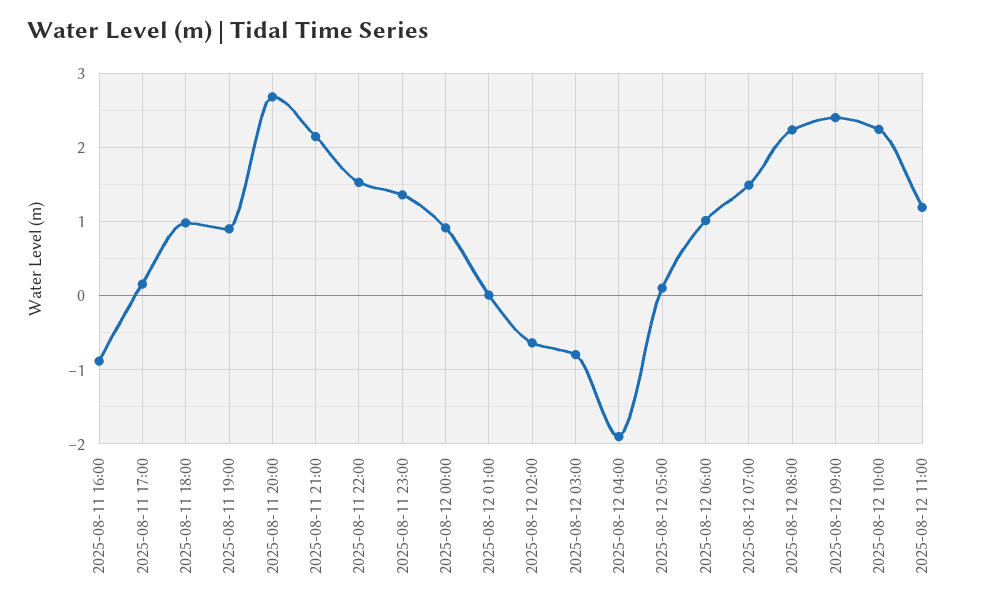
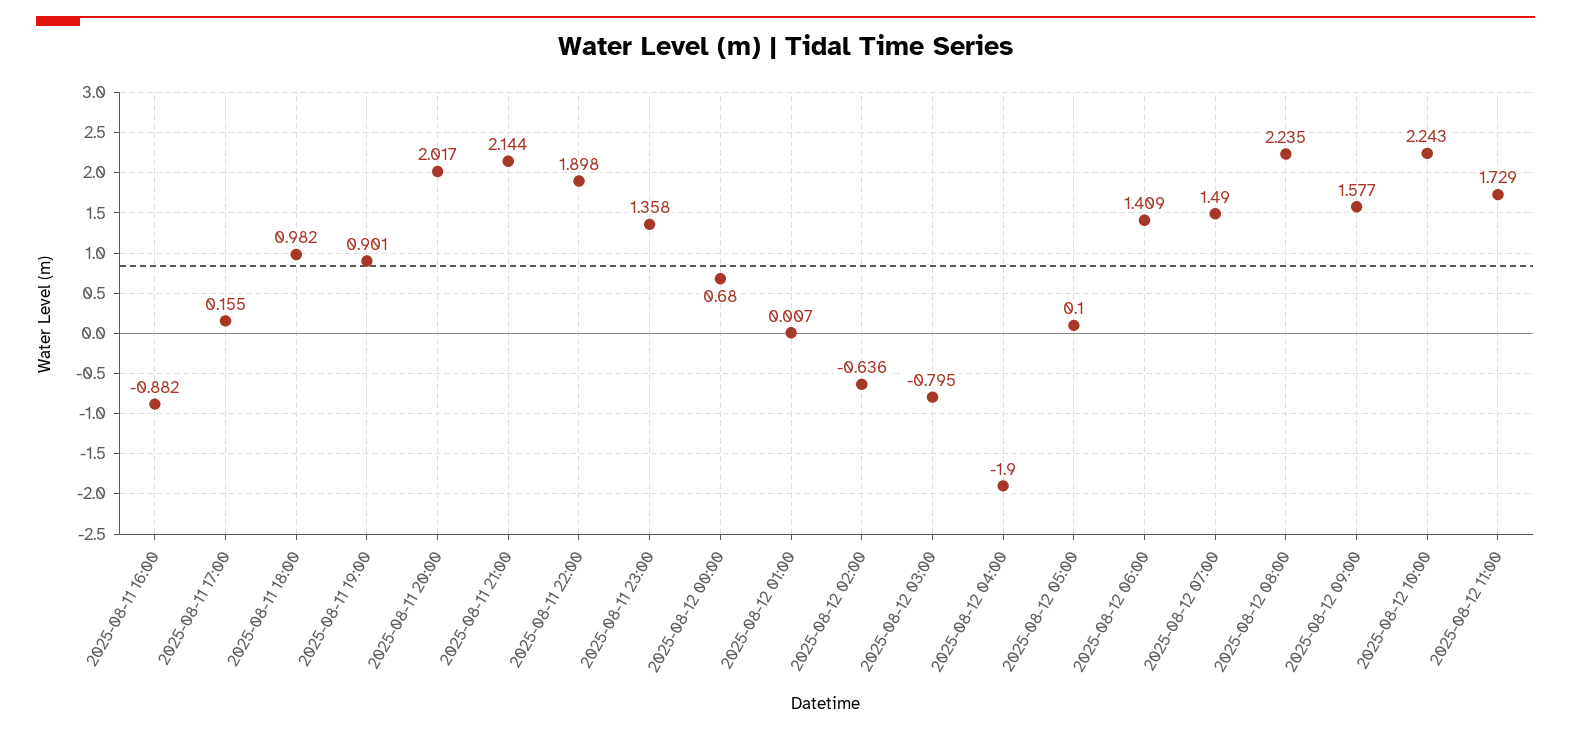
2025-08-11 20:00: 2.7 -> 2.017
2025-08-11 22:00: 1.5 -> 1.898
2025-08-12 00:00: 0.9 -> 0.68
2025-08-12 06:00: 1 -> 1.409
2025-08-12 09:00: 2.4 -> 1.577
2025-08-12 11:00: 1.2 -> 1.729

